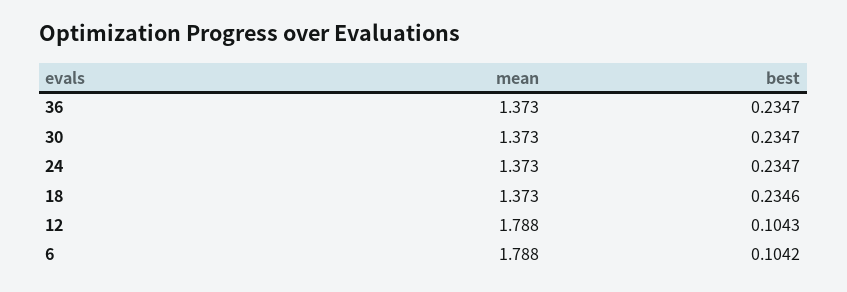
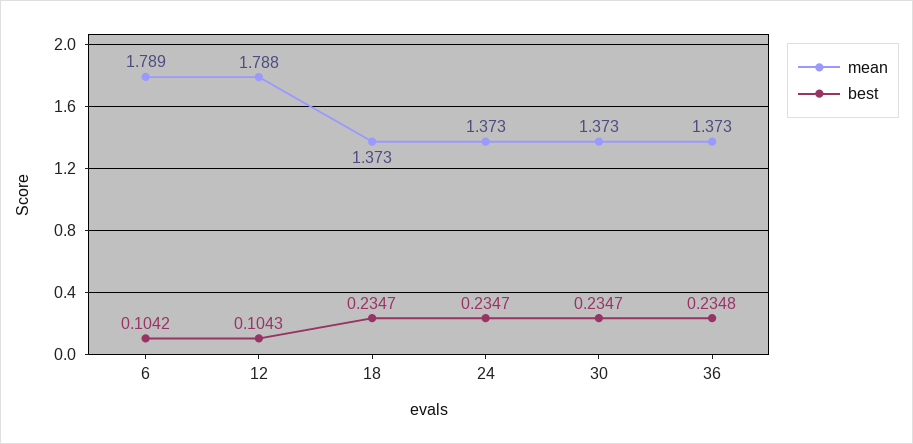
best, 36: 0.2347 -> 0.2348
best, 18: 0.2346 -> 0.2347
mean, 6: 1.788 -> 1.789

